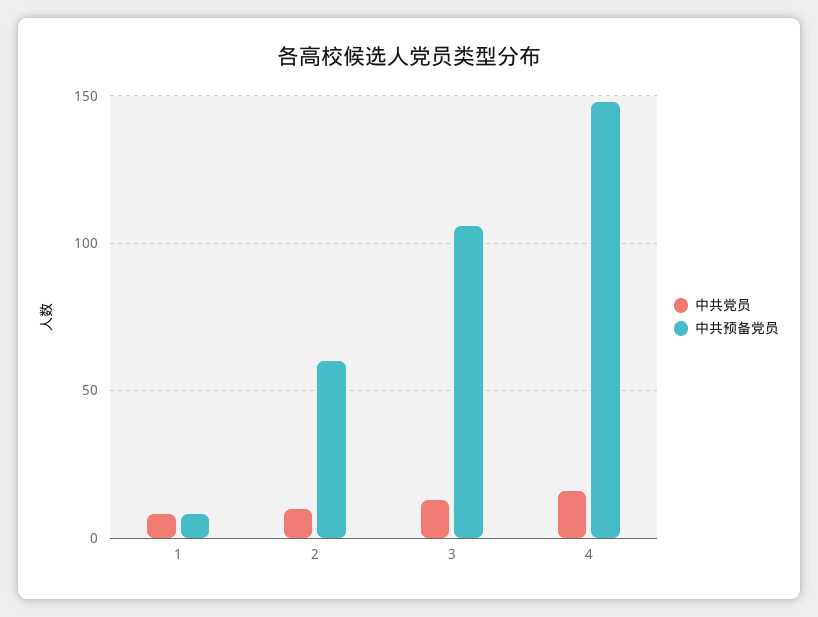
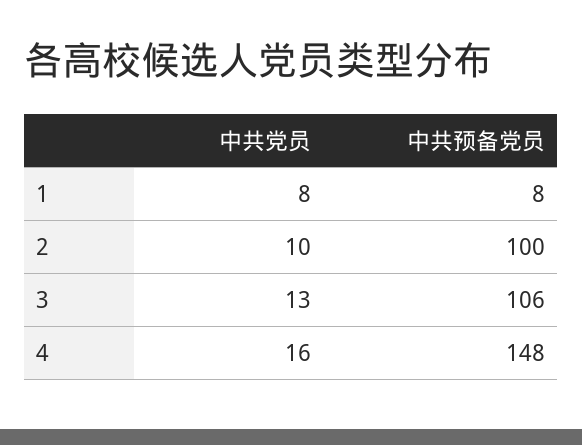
中共预备党员, 2: 60 -> 100

